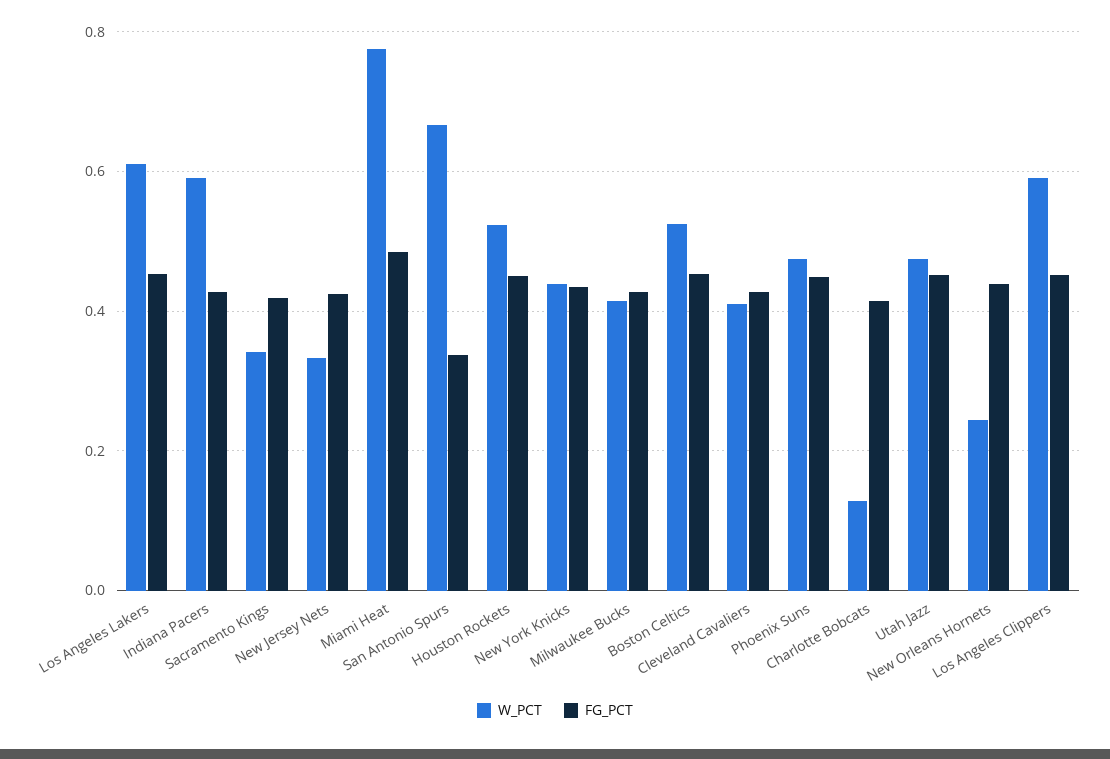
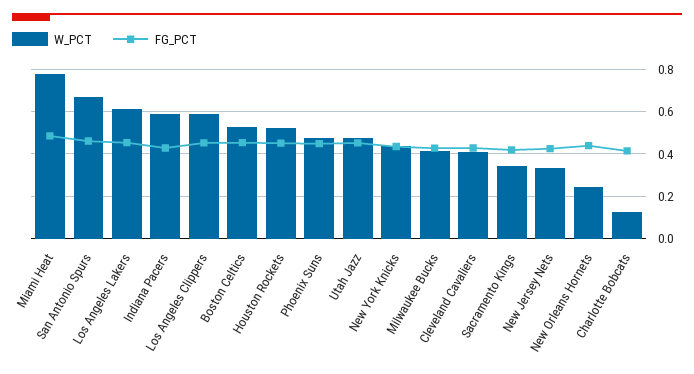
FG_PCT, San Antonio Spurs: 0.34 -> 0.45

